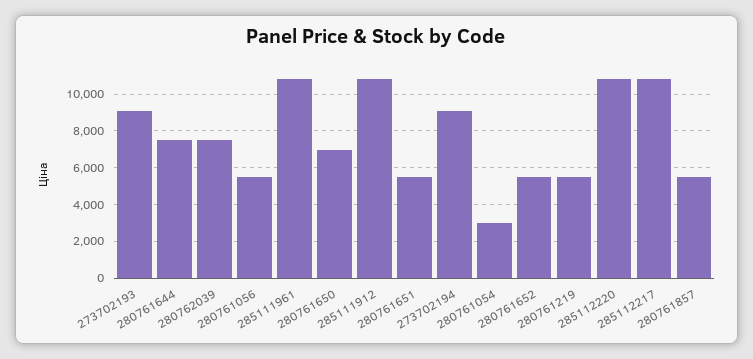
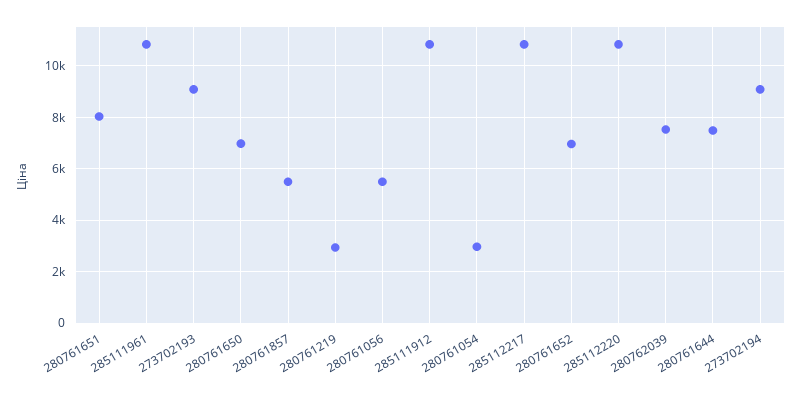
280761651: 5500 -> 8000
280761652: 5500 -> 7000
280761219: 5500 -> 3000

